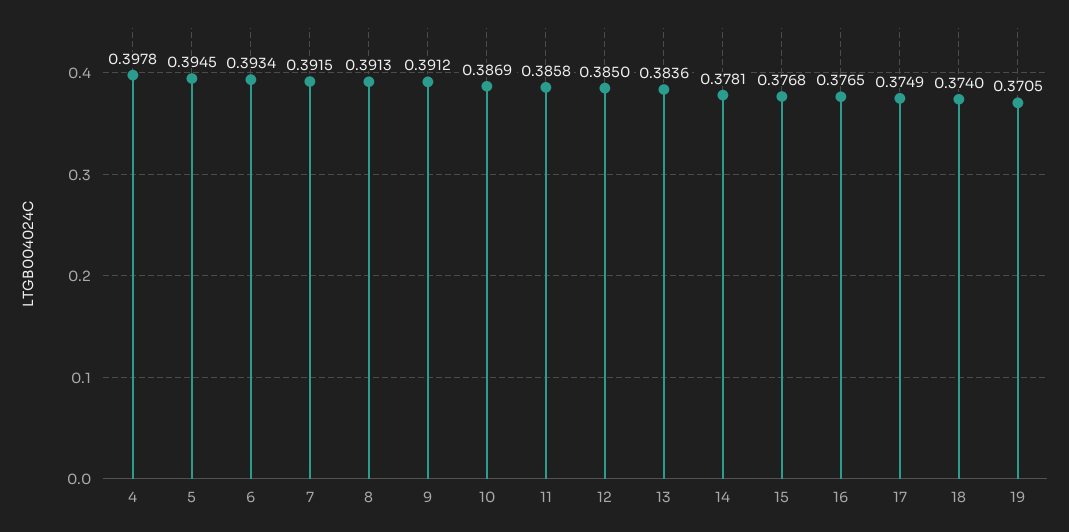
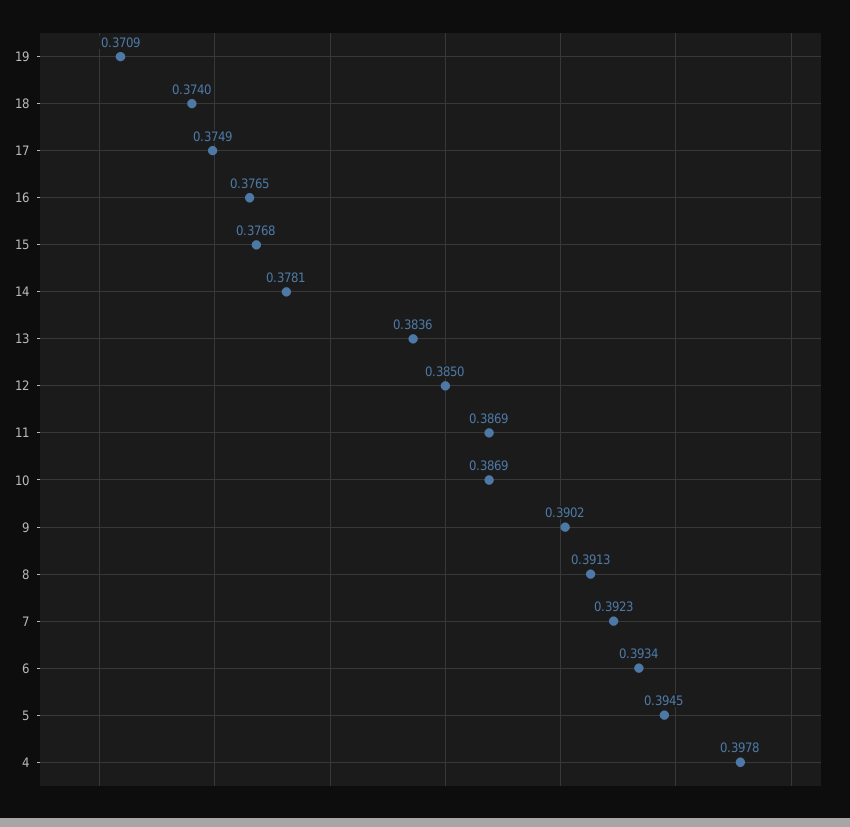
7: 0.3915 -> 0.3923
9: 0.3912 -> 0.3902
11: 0.3858 -> 0.3869
19: 0.3705 -> 0.3709

